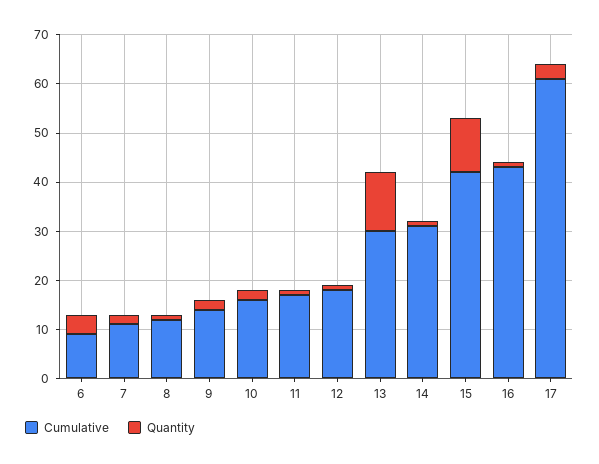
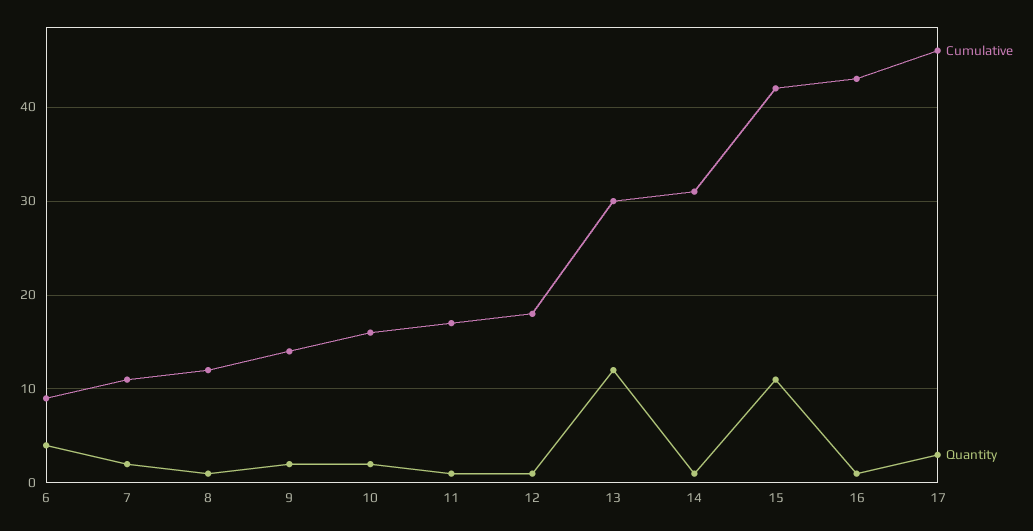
Cumulative, 17: 60 -> 46

